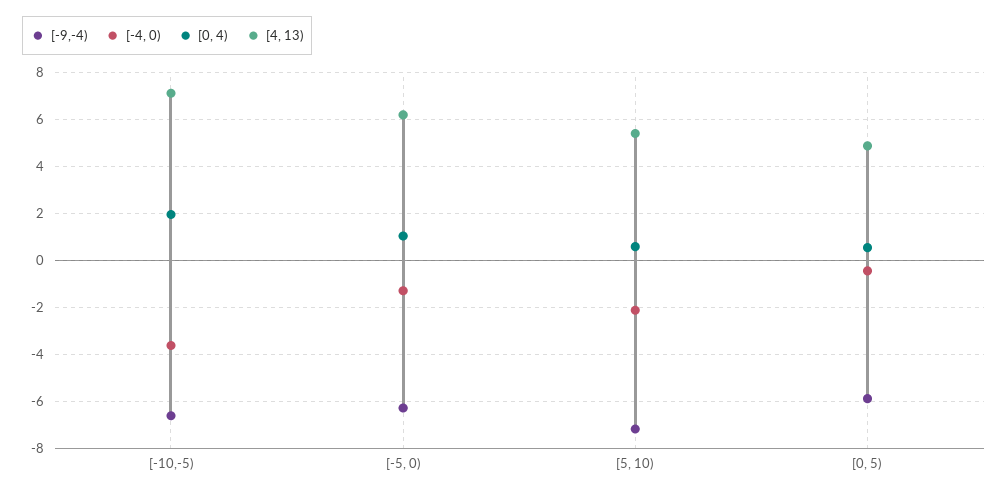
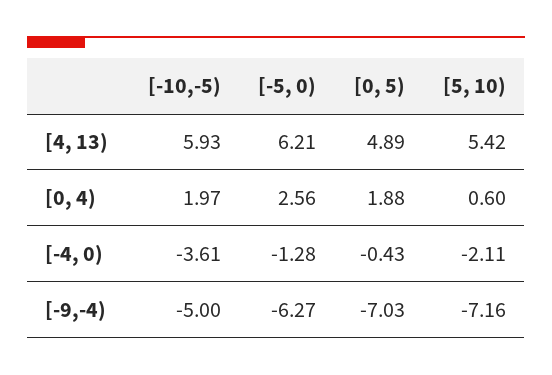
[-9,-4), [-10,-5): -6.5 -> -5
[4, 13), [-10,-5): 7 -> 5.93
[0, 4), [-5, 0): 1 -> 2.56
[-9,-4), [0, 5): -6 -> -7.03
[0, 4), [0, 5): 0.5 -> 1.88

